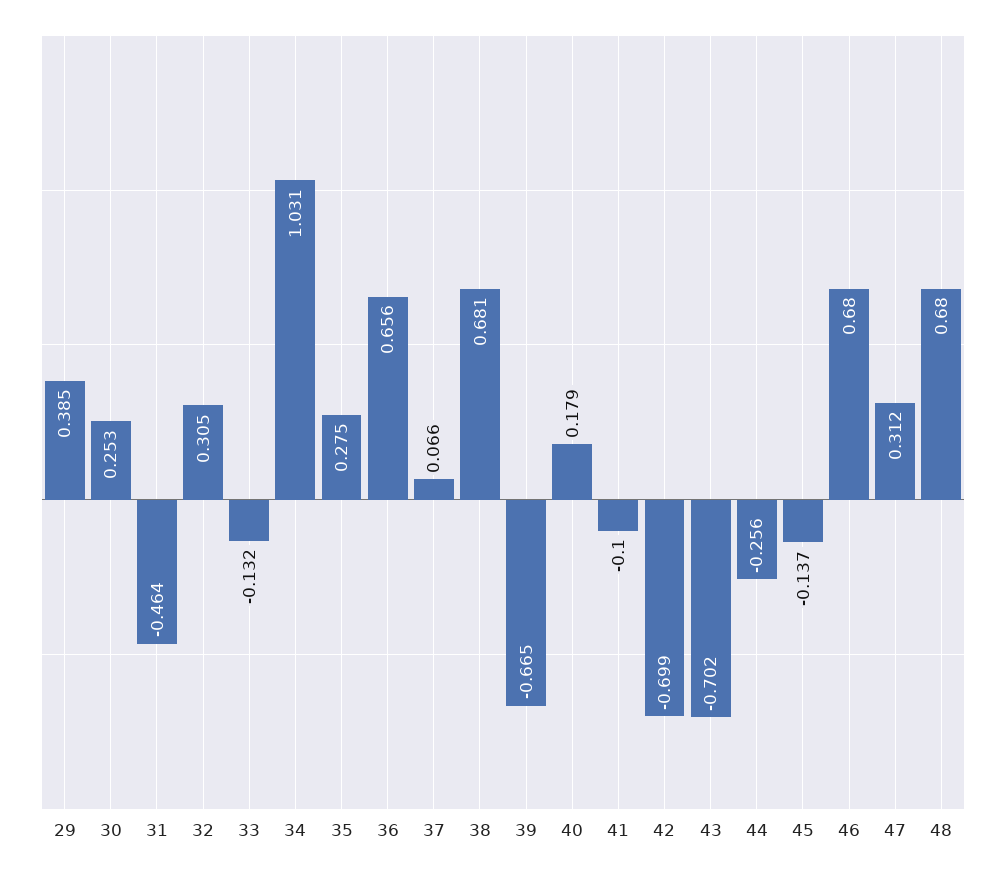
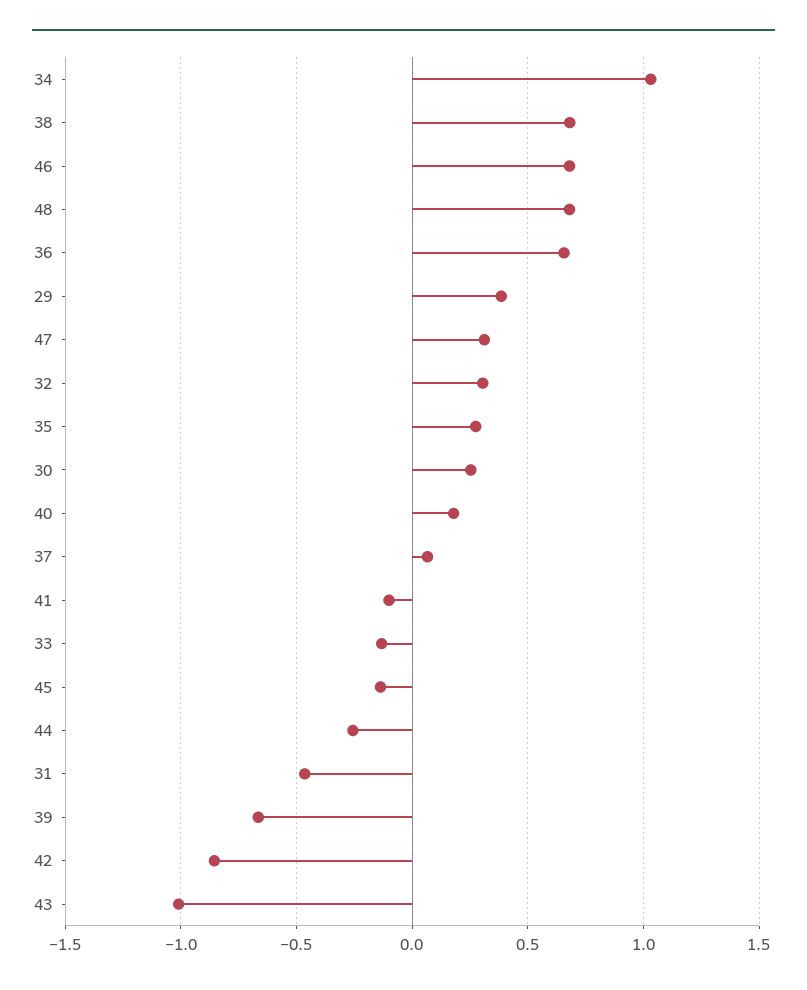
42: -0.699 -> -0.85
43: -0.702 -> -1

